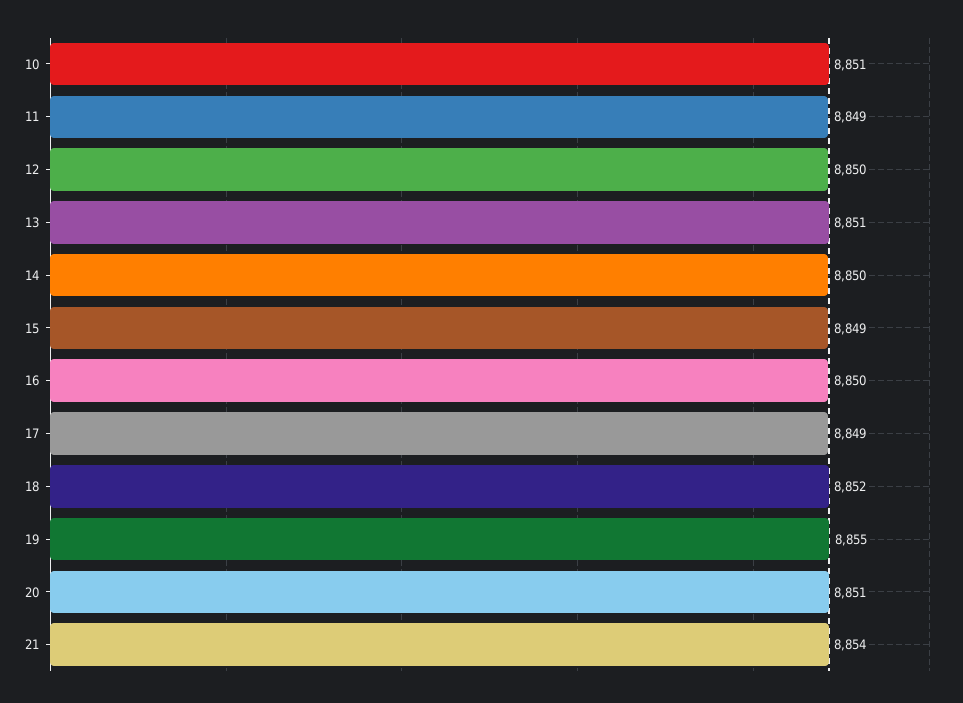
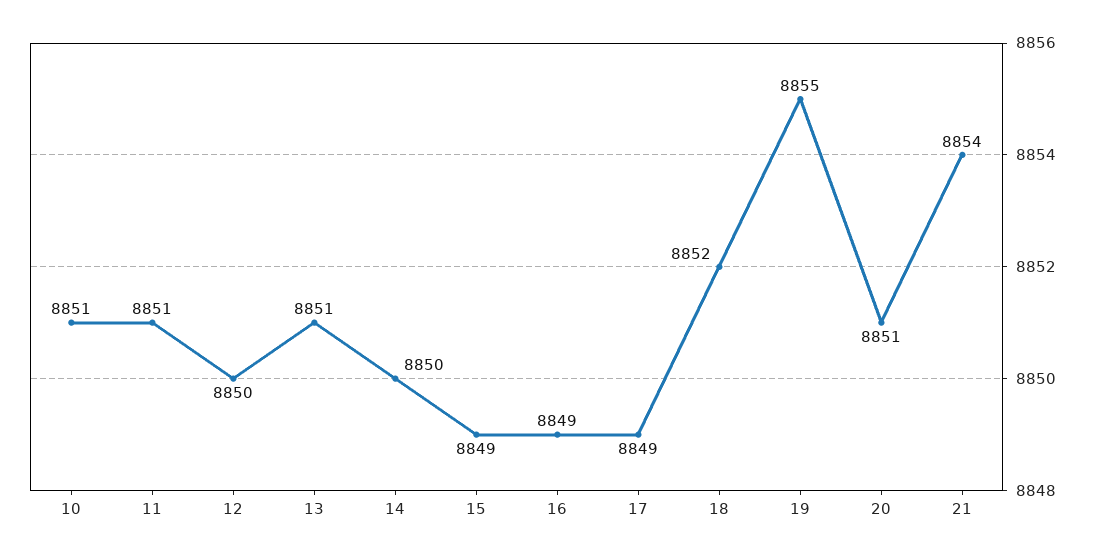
11: 8849 -> 8851
16: 8850 -> 8849

